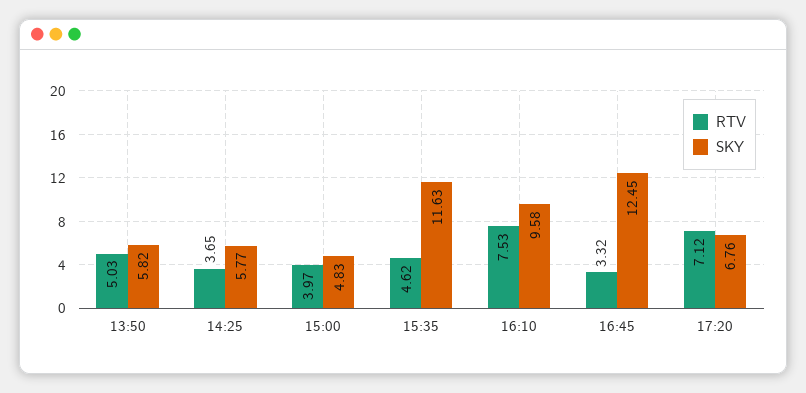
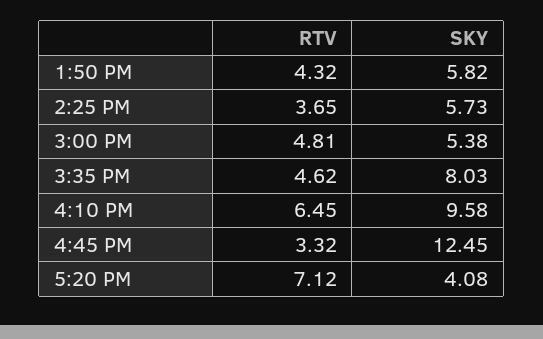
RTV, 13:50: 5.03 -> 4.32
SKY, 14:25: 5.77 -> 5.73
RTV, 15:00: 3.97 -> 4.81
SKY, 15:00: 4.83 -> 5.38
SKY, 15:35: 11.63 -> 8.03
RTV, 16:10: 7.53 -> 6.45
SKY, 17:20: 6.76 -> 4.08

